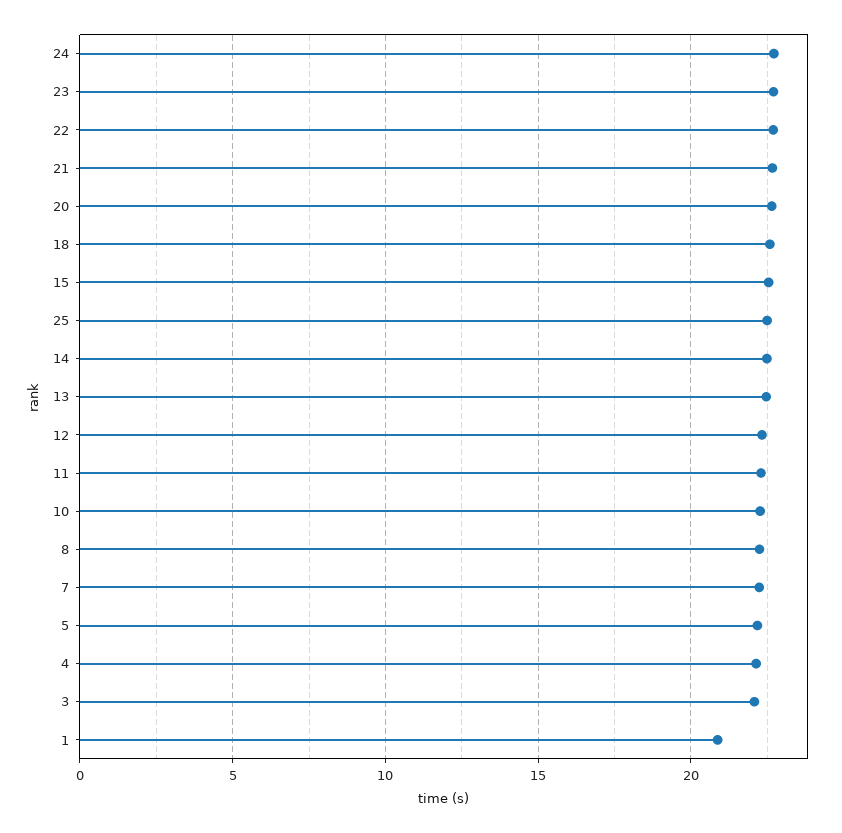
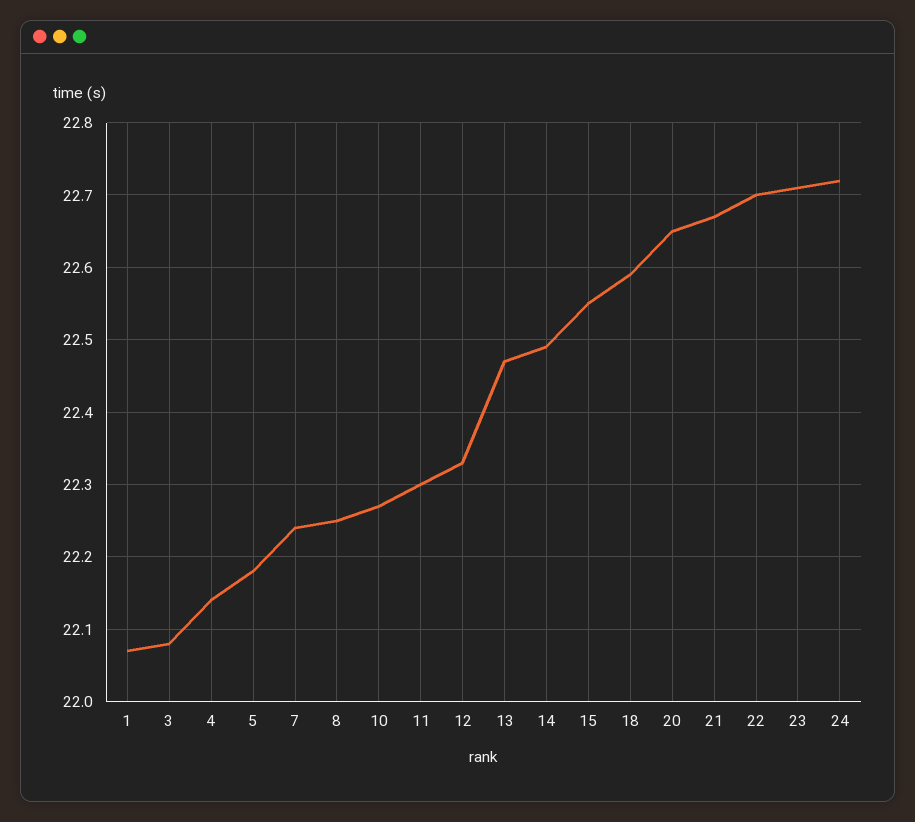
25: 22.5 -> none
1: 21 -> 22.07

